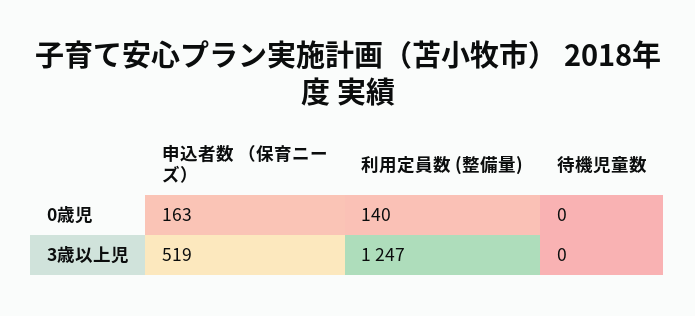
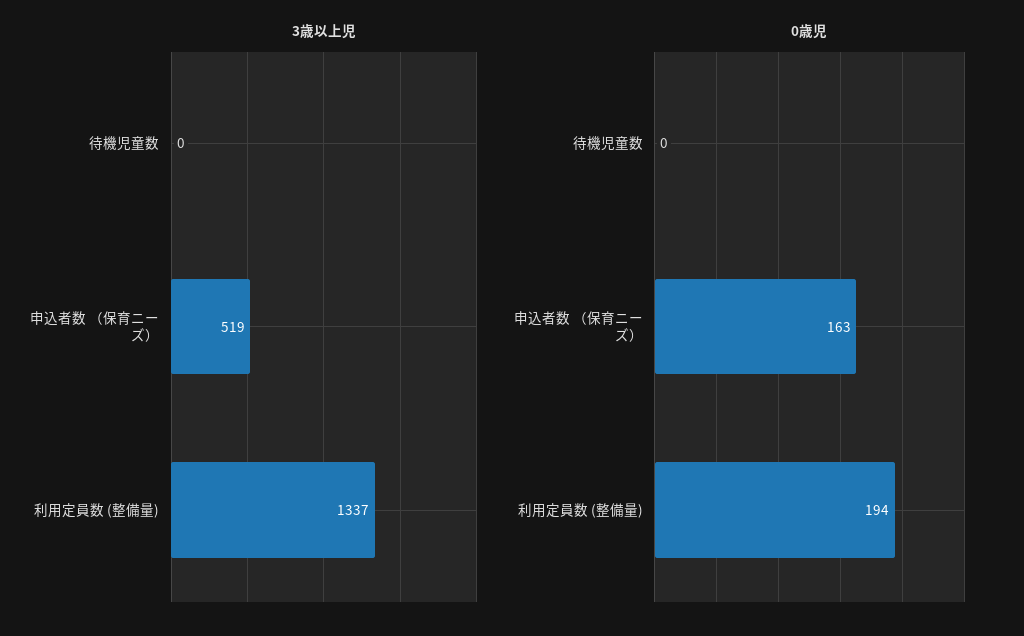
0歳児, 利用定員数 (整備量): 140 -> 194
3歳以上児, 利用定員数 (整備量): 1247 -> 1337

